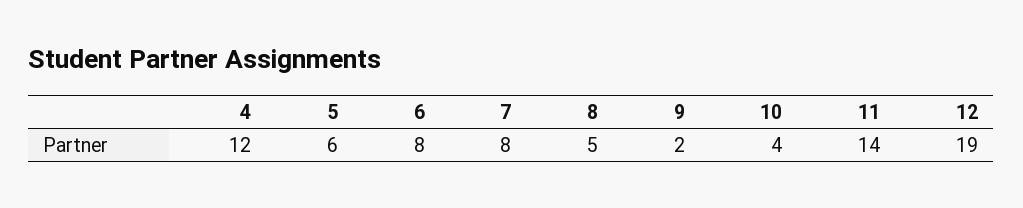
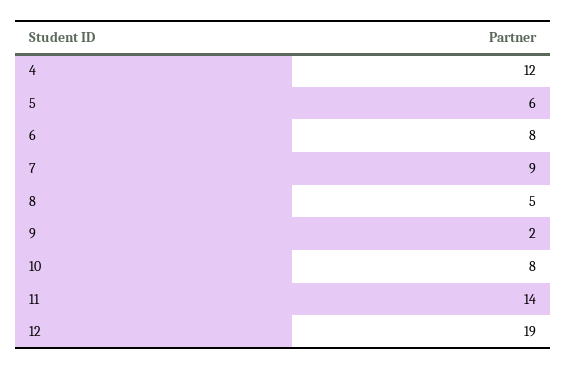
7: 8 -> 9
10: 4 -> 8

